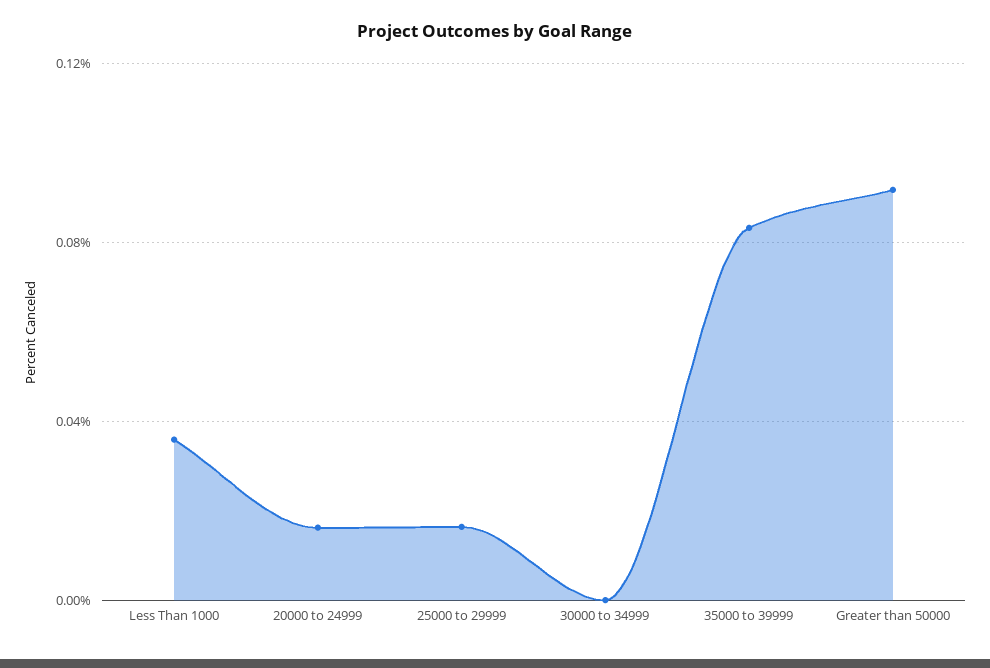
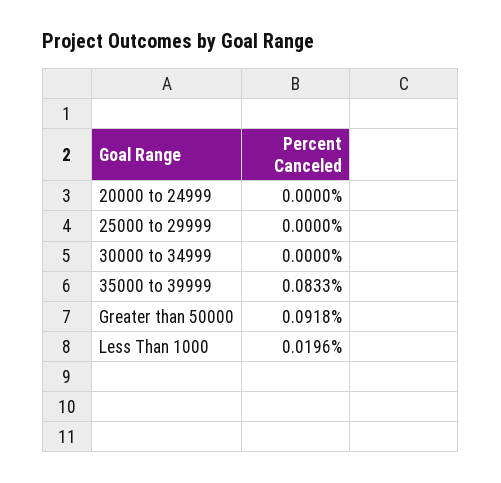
Less Than 1000: 0.035 -> 0.0196
20000 to 24999: 0.015 -> 0
25000 to 29999: 0.015 -> 0

